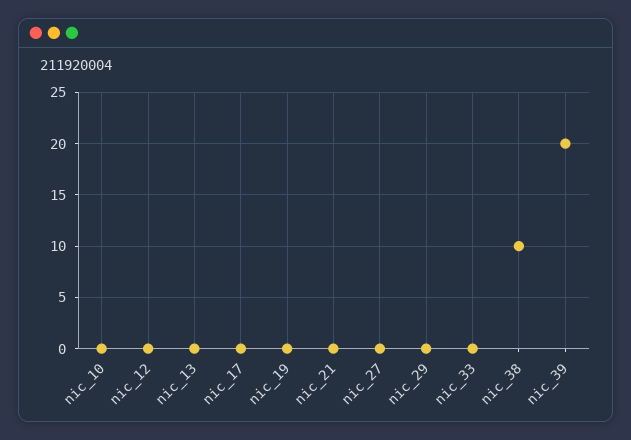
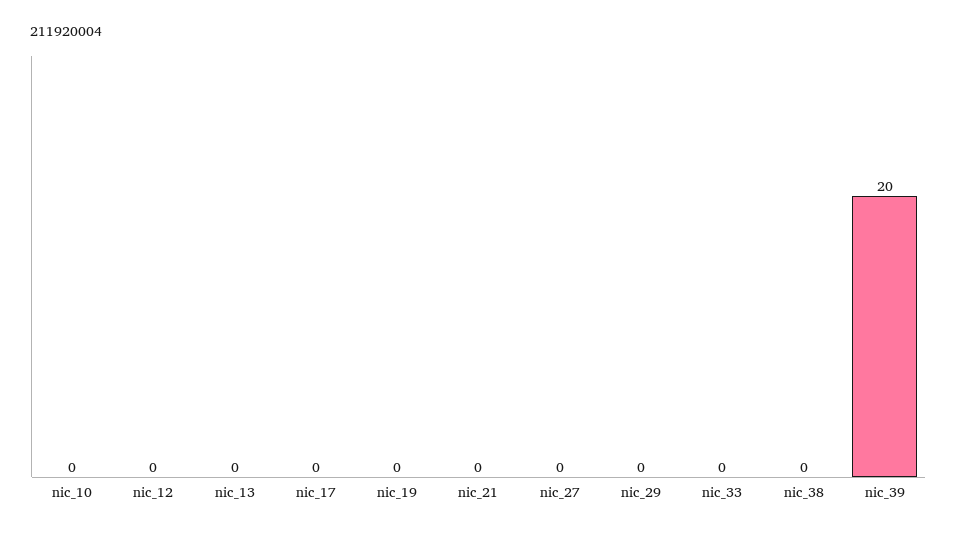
nic_38: 10 -> 0

